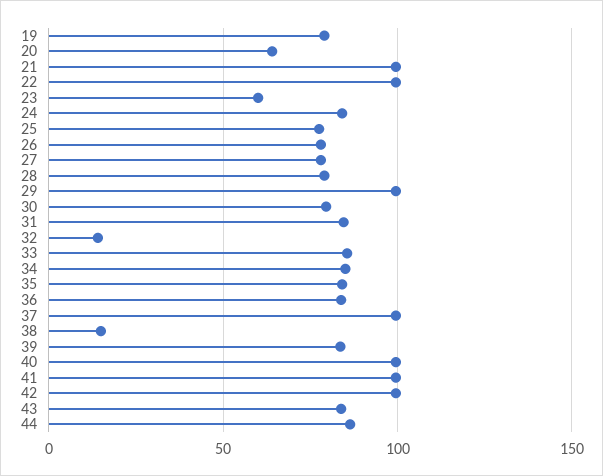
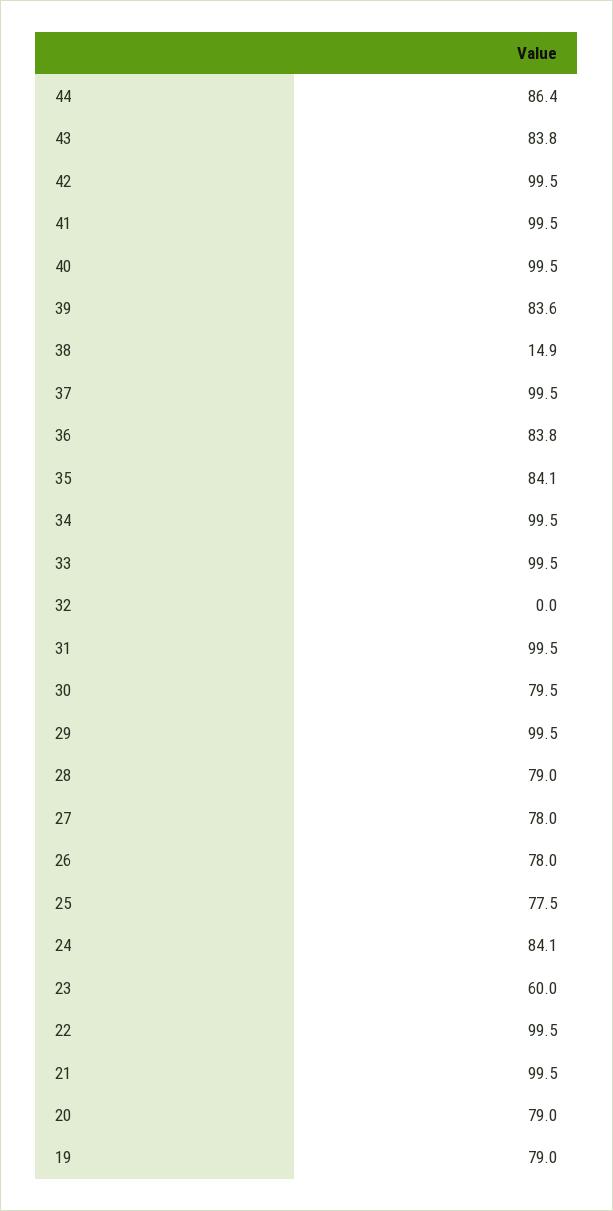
20: 65 -> 79
31: 85 -> 99.5
32: 15 -> 0
33: 85 -> 99.5
34: 85 -> 99.5

